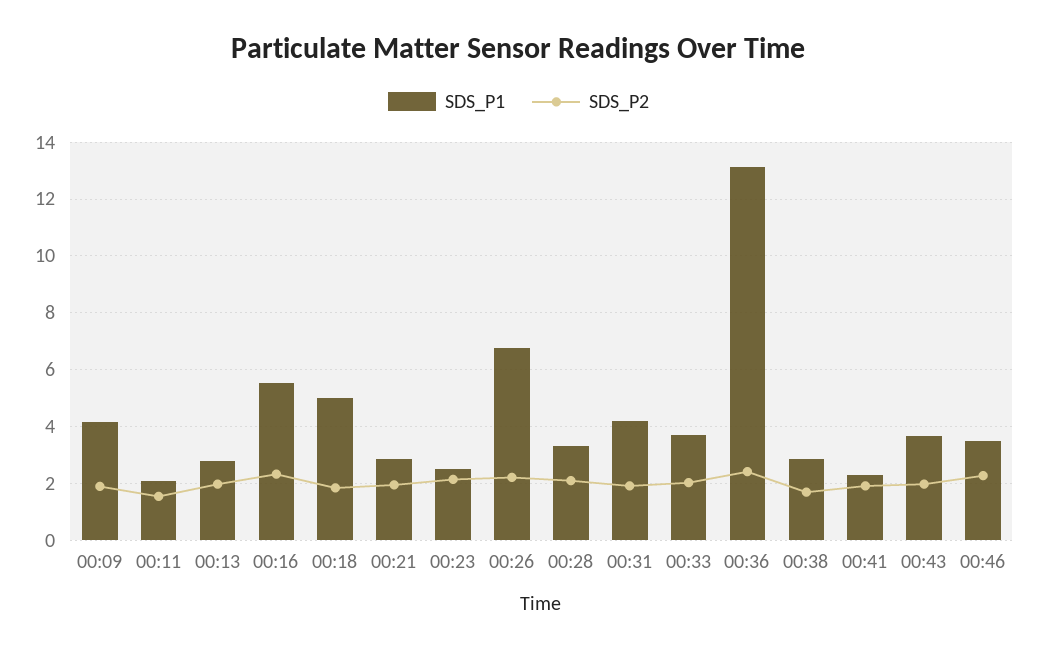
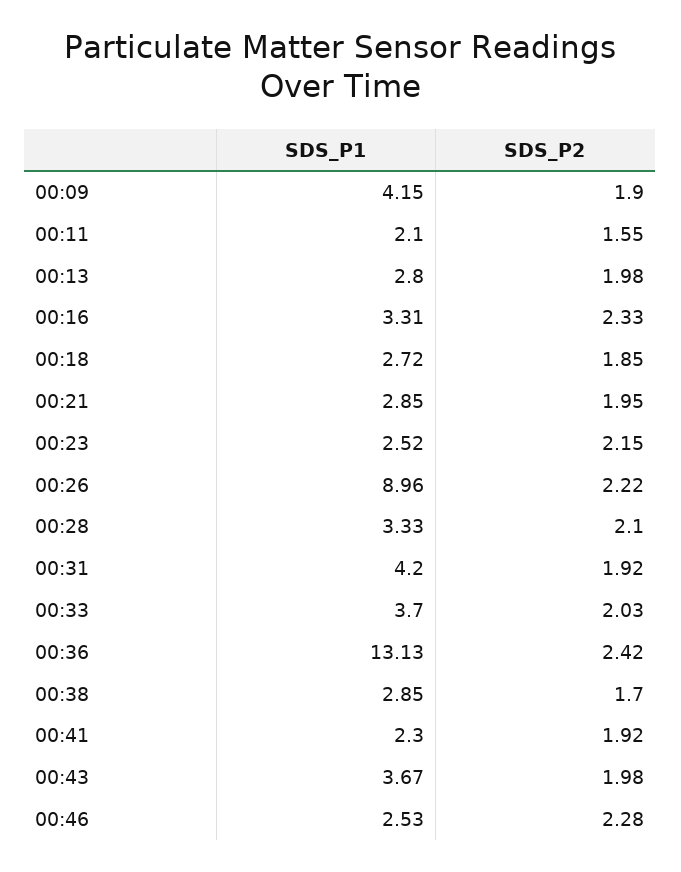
SDS_P1, 00:16: 5.5 -> 3.31
SDS_P1, 00:18: 5 -> 2.72
SDS_P1, 00:26: 6.75 -> 8.96
SDS_P1, 00:46: 3.5 -> 2.53

